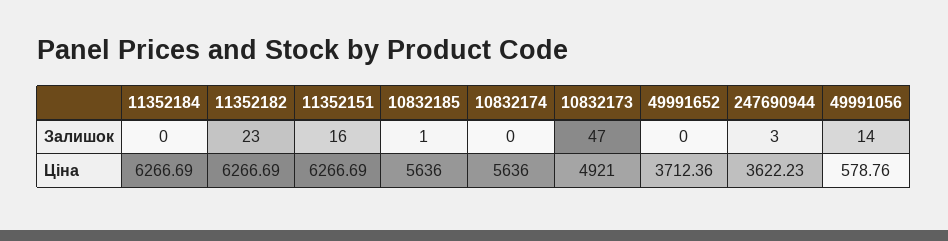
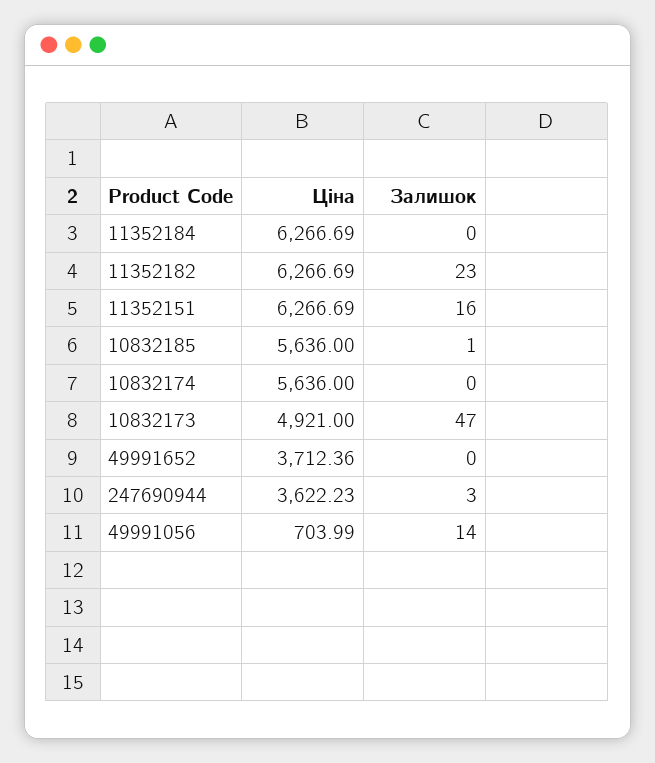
49991056, Ціна: 578.76 -> 703.99

